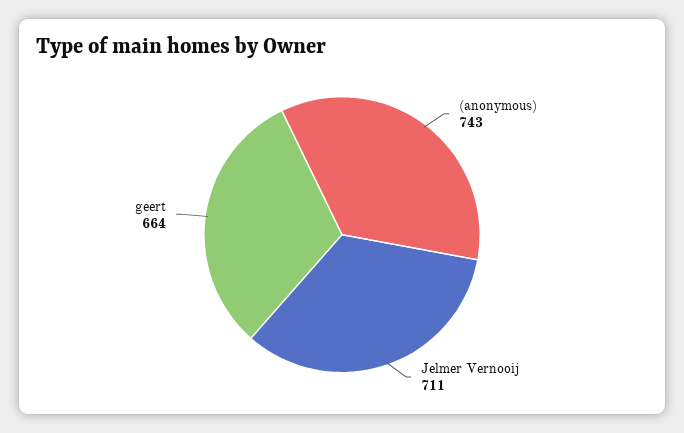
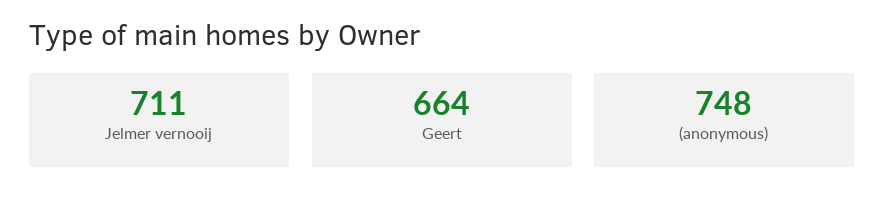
(anonymous): 743 -> 748

